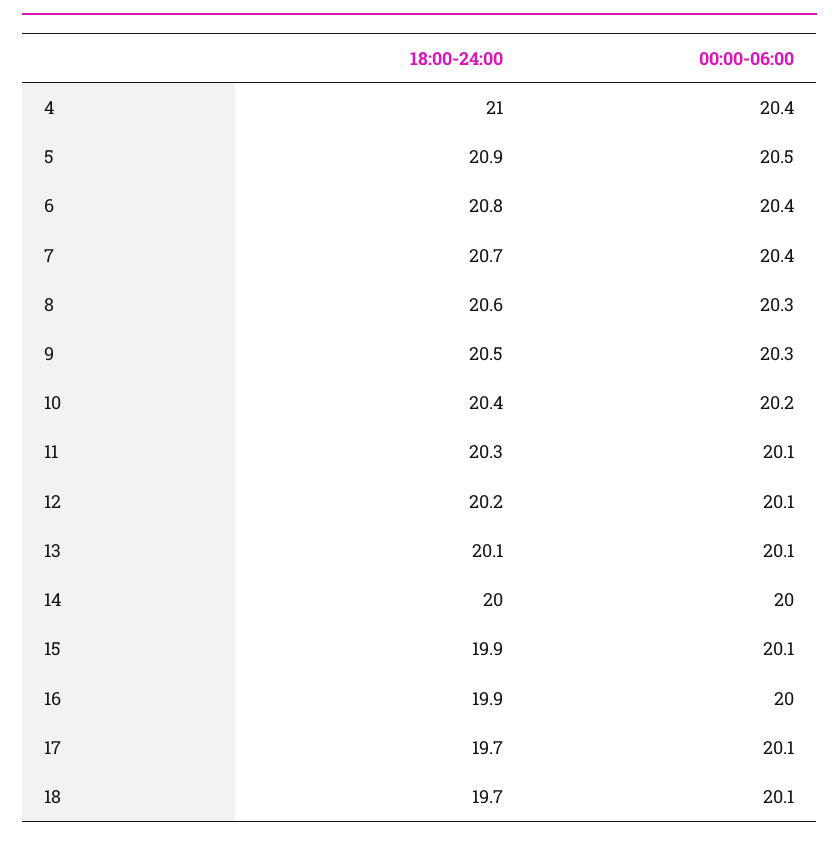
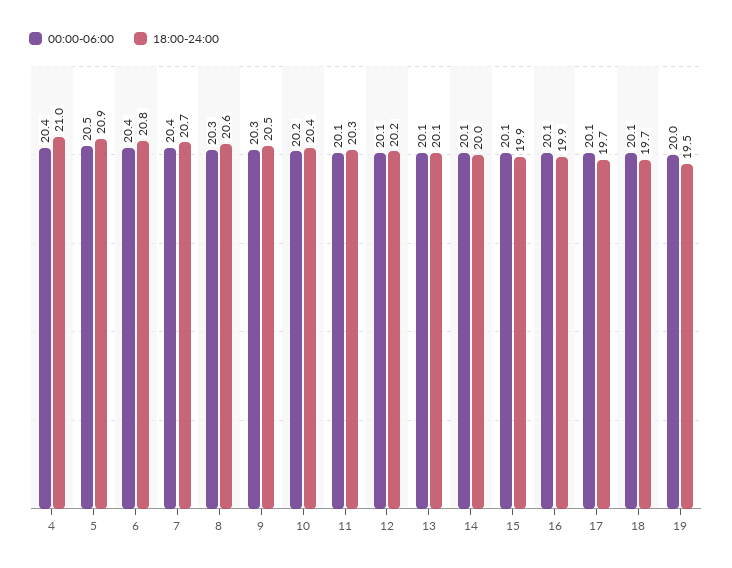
00:00-06:00, 14: 20 -> 20.1
00:00-06:00, 16: 20 -> 20.1
00:00-06:00, 19: none -> 20
18:00-24:00, 19: none -> 19.5

